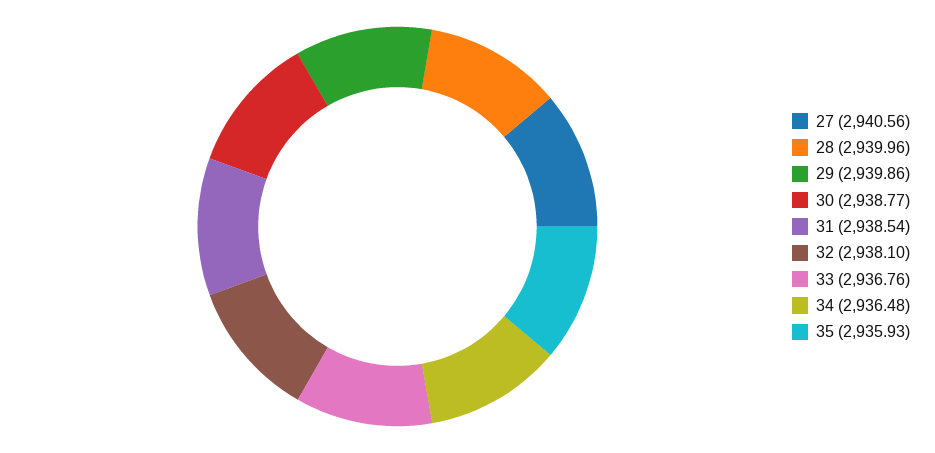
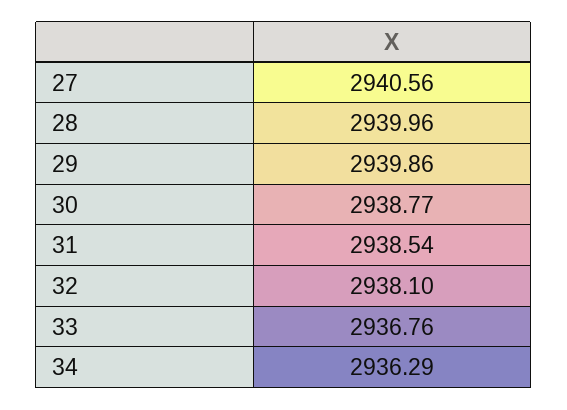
34: 2936.48 -> 2936.29
35: 2935.93 -> none

